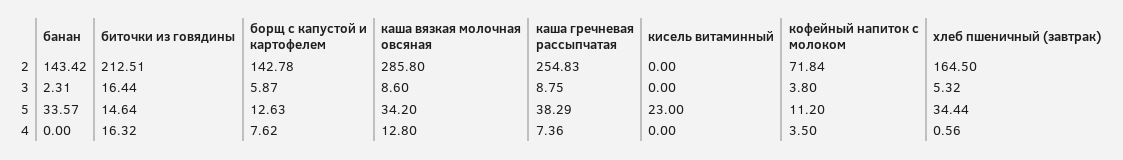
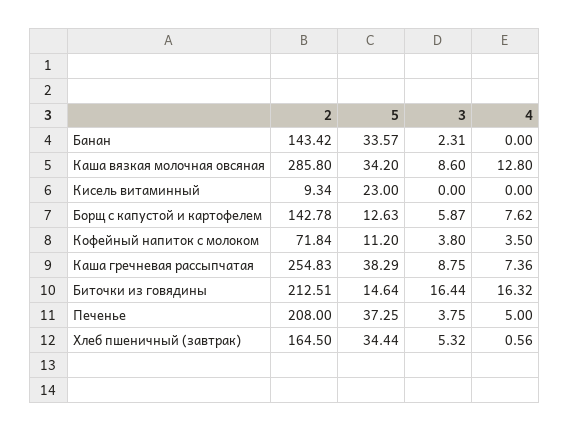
кисель витаминный, 2: 0 -> 9.34
Печенье, 2: none -> 208
Печенье, 5: none -> 37.25
Печенье, 3: none -> 3.75
Печенье, 4: none -> 5

